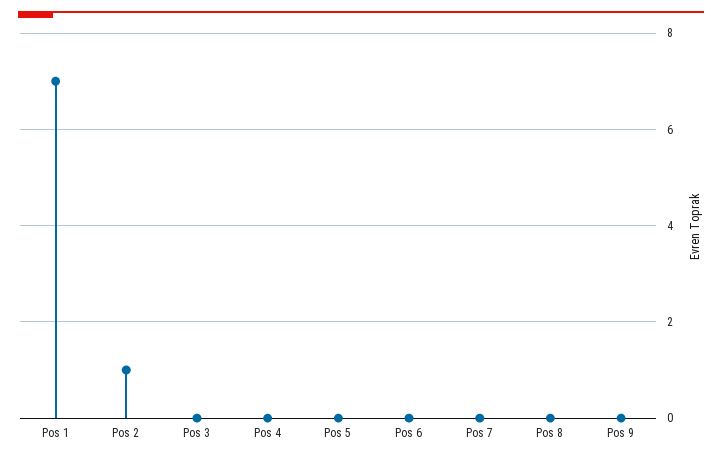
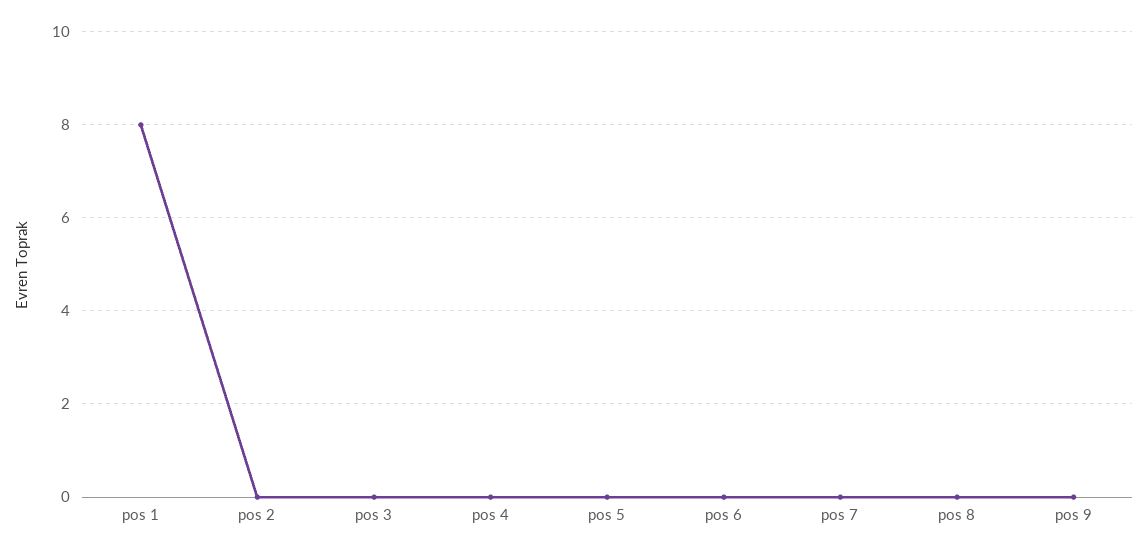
Pos 1: 7 -> 8
Pos 2: 1 -> 0

